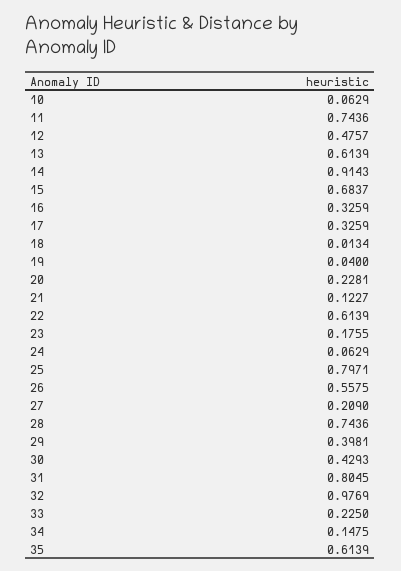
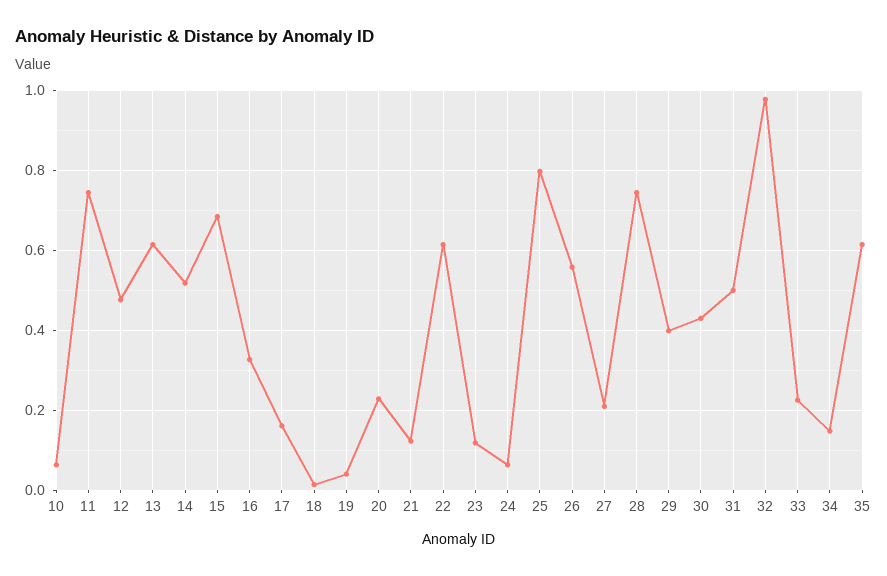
14: 0.9143 -> 0.52
17: 0.3259 -> 0.16
23: 0.1755 -> 0.12
31: 0.8045 -> 0.5

